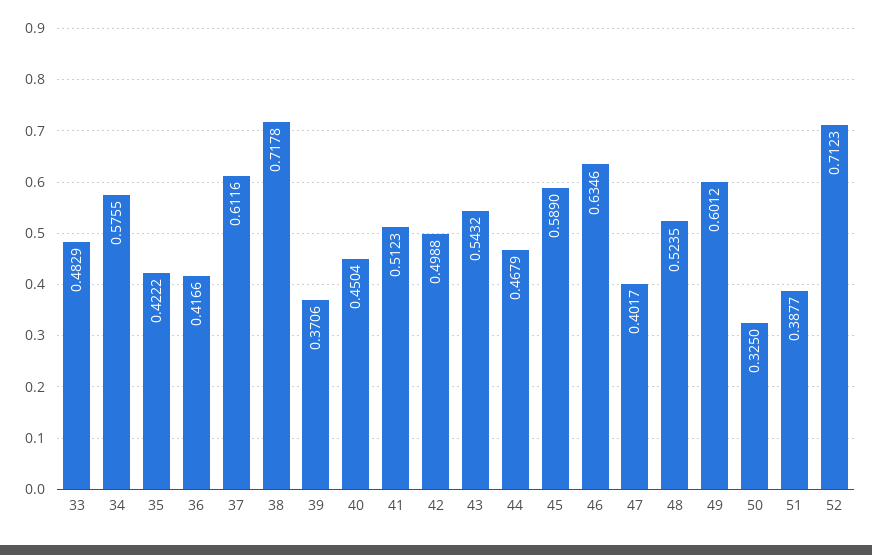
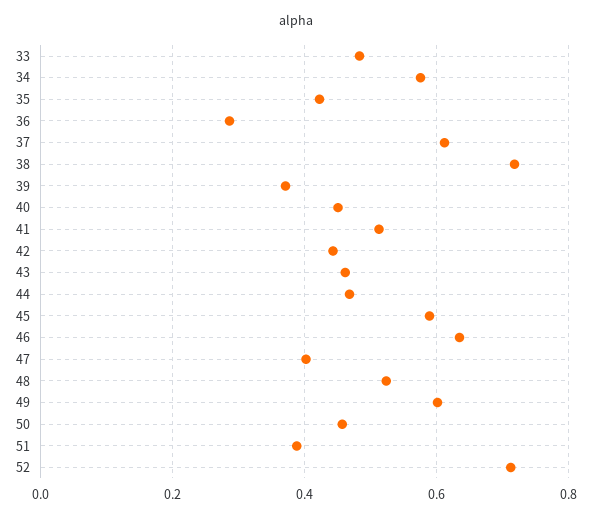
36: 0.4166 -> 0.28
42: 0.4988 -> 0.44
43: 0.5432 -> 0.46
50: 0.325 -> 0.46

